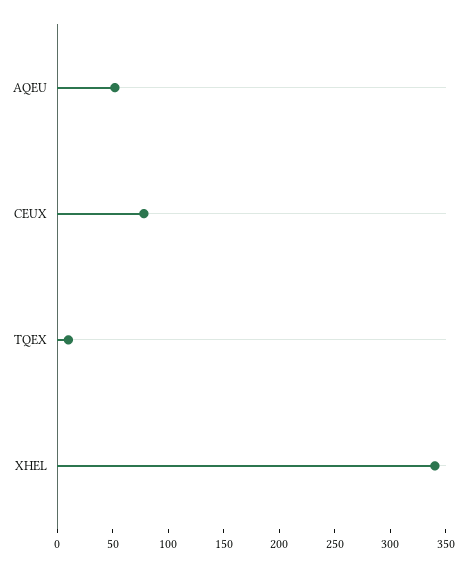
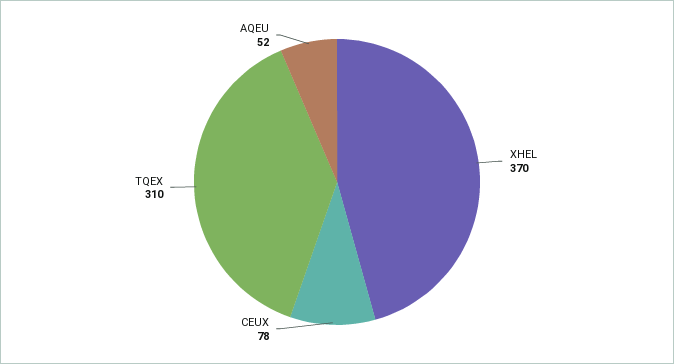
TQEX: 10 -> 310
XHEL: 340 -> 370

